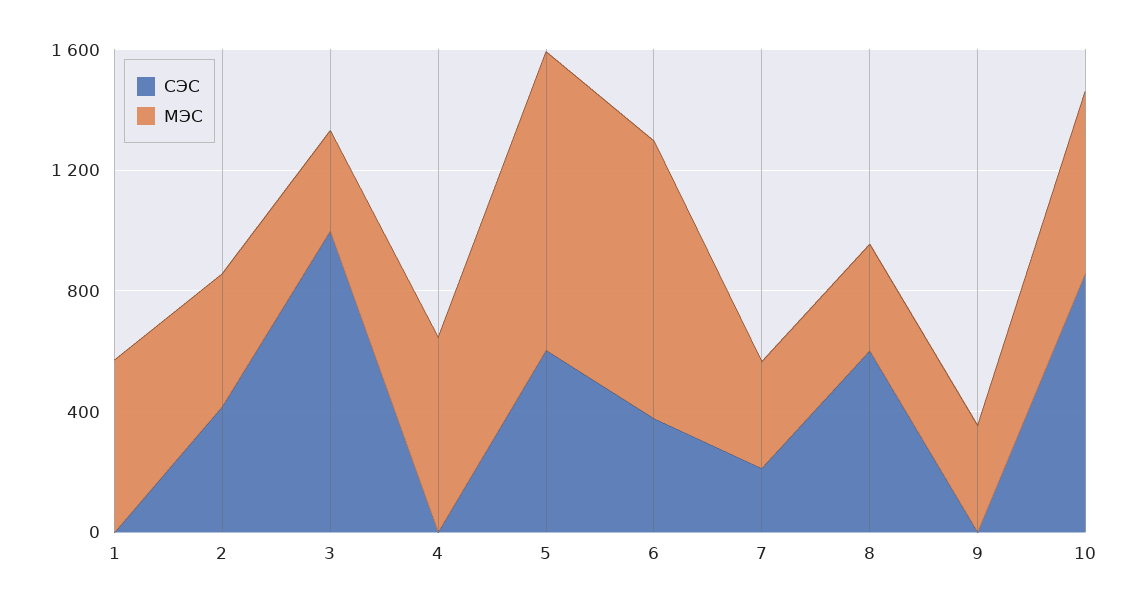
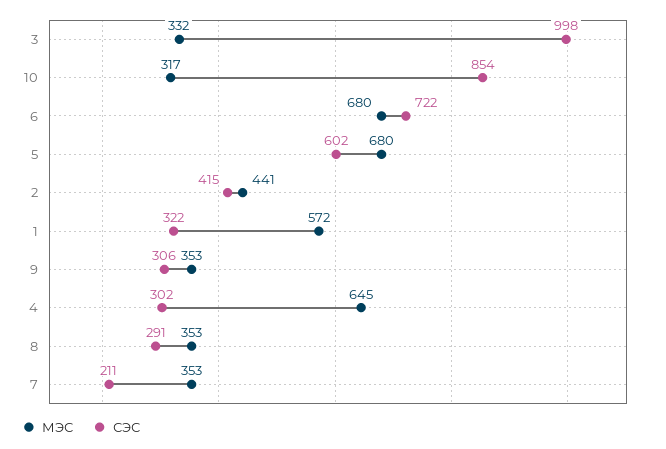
СЭС, 1: 0 -> 322
СЭС, 4: 0 -> 302
МЭС, 5: 1000 -> 680
СЭС, 6: 400 -> 722
МЭС, 6: 900 -> 680
СЭС, 8: 600 -> 291
СЭС, 9: 0 -> 306
МЭС, 10: 600 -> 317

